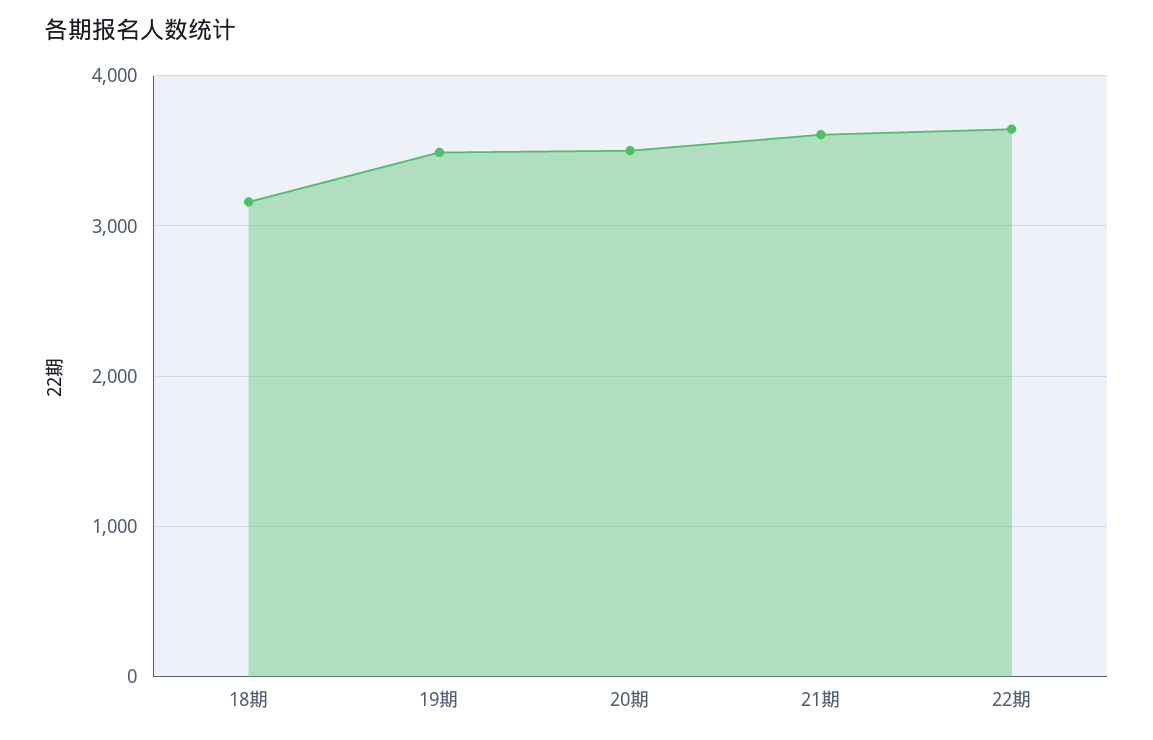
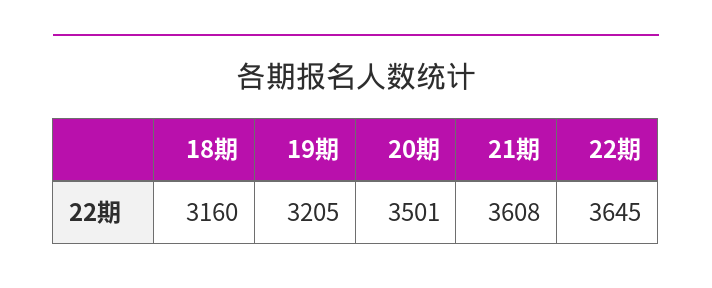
19期: 3500 -> 3205

